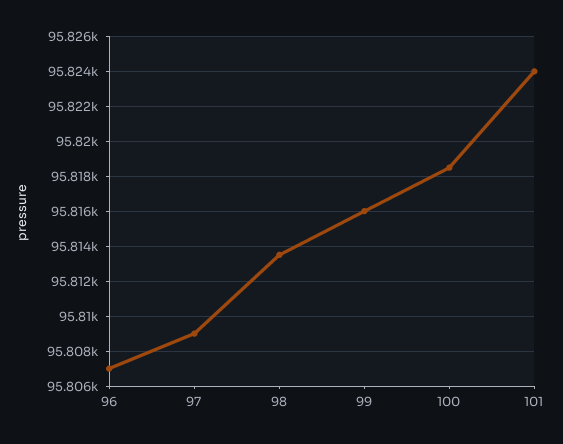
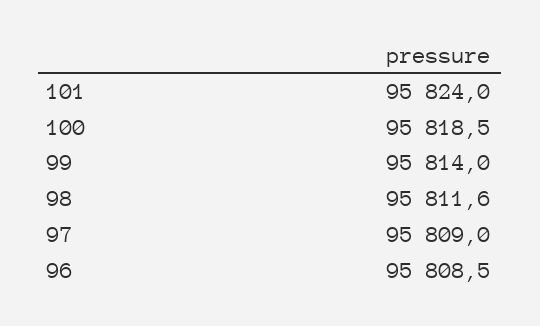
96: 95807 -> 95808.5
98: 95813.5 -> 95811.6
99: 95816 -> 95814

